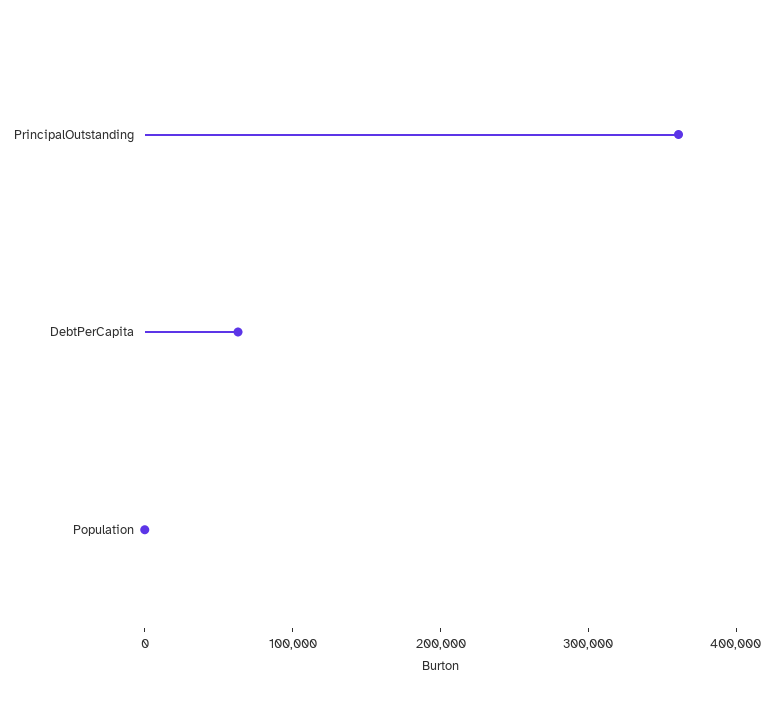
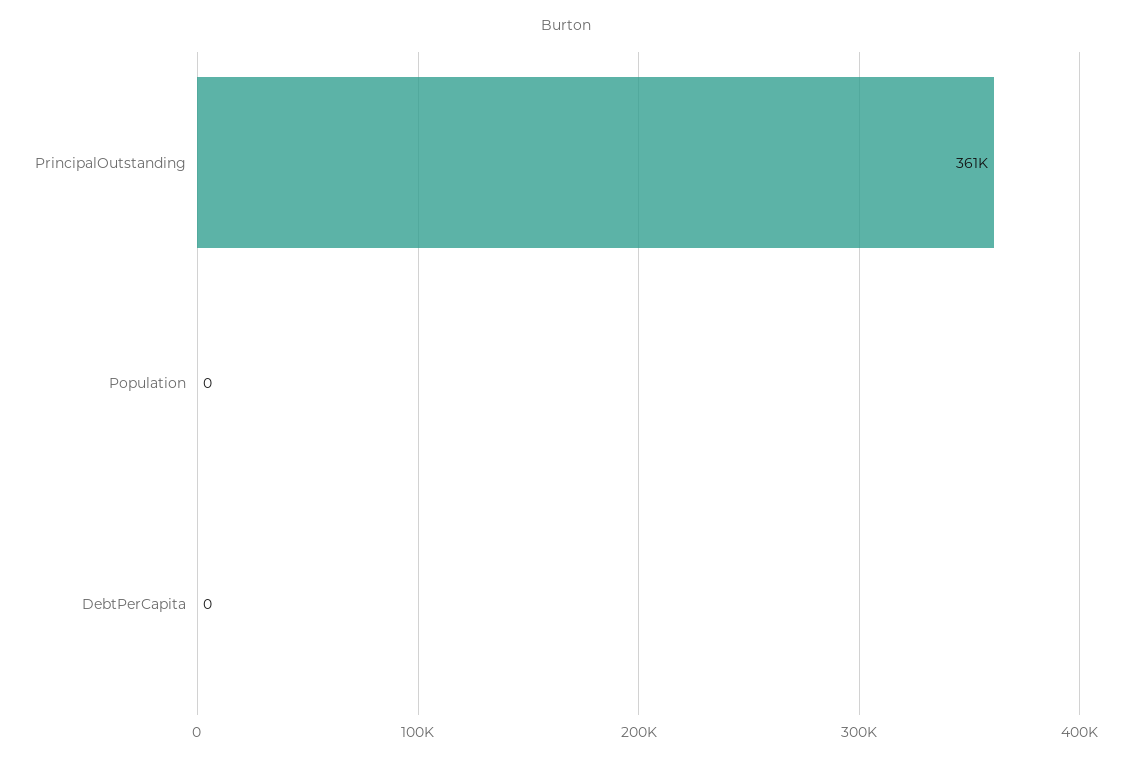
DebtPerCapita: 60000 -> 0

